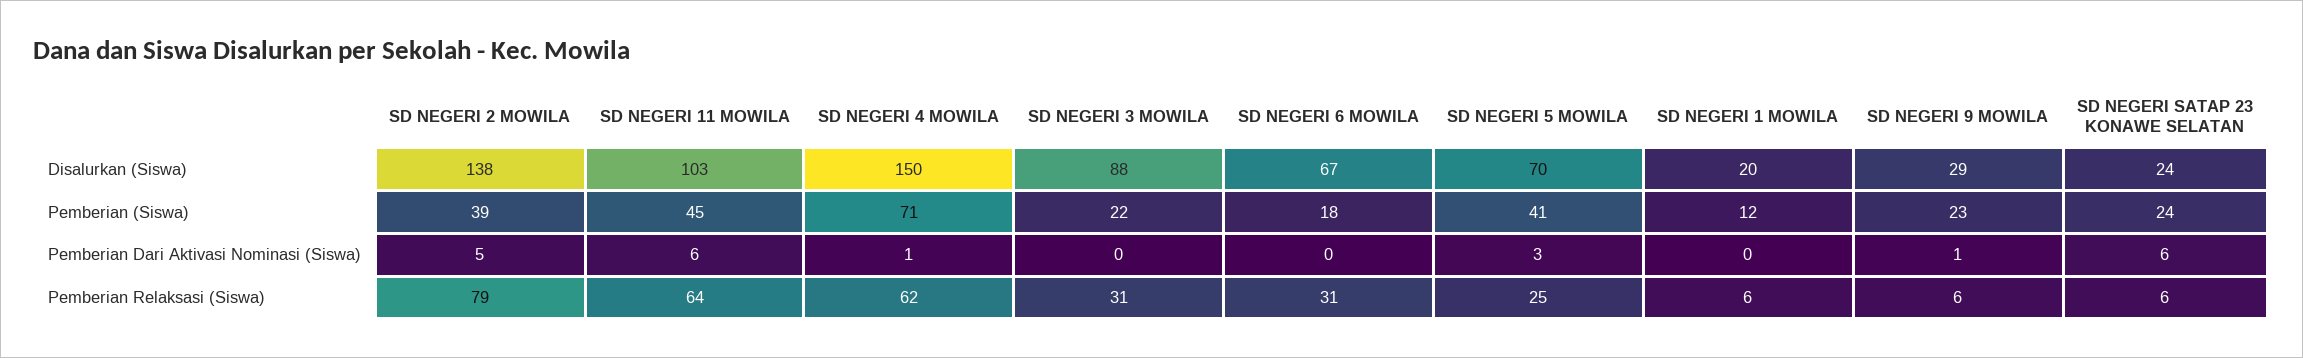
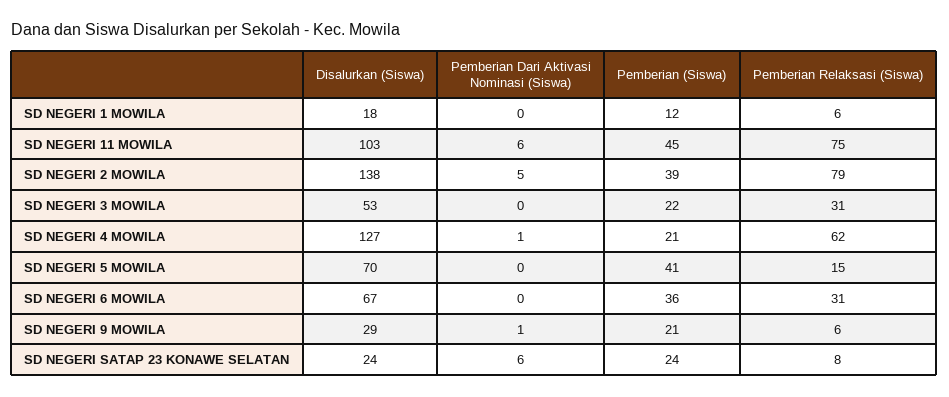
SD NEGERI 4 MOWILA, Disalurkan (Siswa): 150 -> 127
SD NEGERI 3 MOWILA, Disalurkan (Siswa): 88 -> 53
SD NEGERI 1 MOWILA, Disalurkan (Siswa): 20 -> 18
SD NEGERI 4 MOWILA, Pemberian (Siswa): 71 -> 21
SD NEGERI 6 MOWILA, Pemberian (Siswa): 18 -> 36
SD NEGERI 9 MOWILA, Pemberian (Siswa): 23 -> 21
SD NEGERI 5 MOWILA, Pemberian Dari Aktivasi Nominasi (Siswa): 3 -> 0
SD NEGERI 11 MOWILA, Pemberian Relaksasi (Siswa): 64 -> 75
SD NEGERI 5 MOWILA, Pemberian Relaksasi (Siswa): 25 -> 15
SD NEGERI SATAP 23 KONAWE SELATAN, Pemberian Relaksasi (Siswa): 6 -> 8

